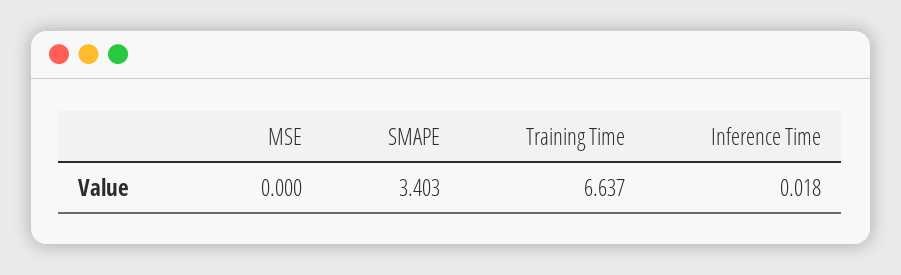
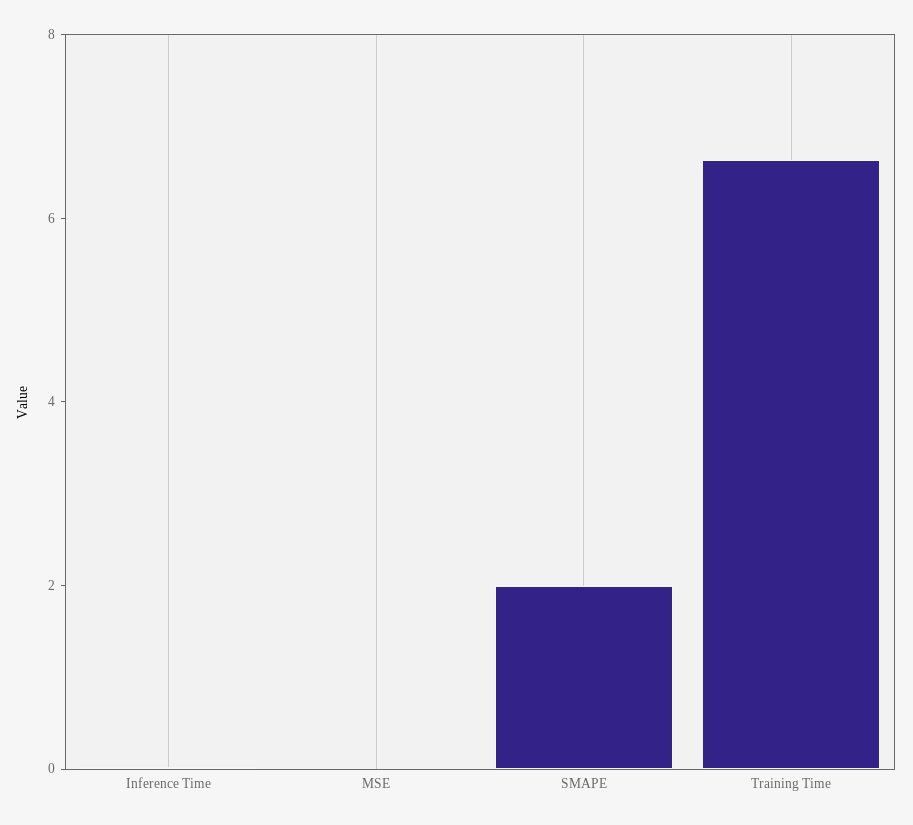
SMAPE: 3.403 -> 2

